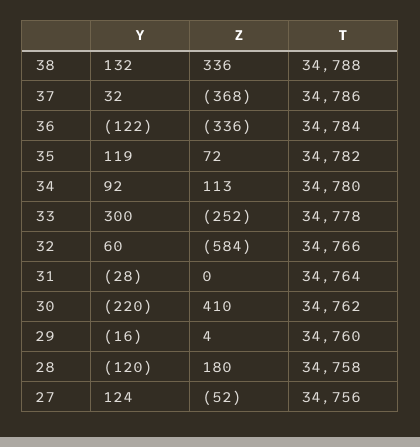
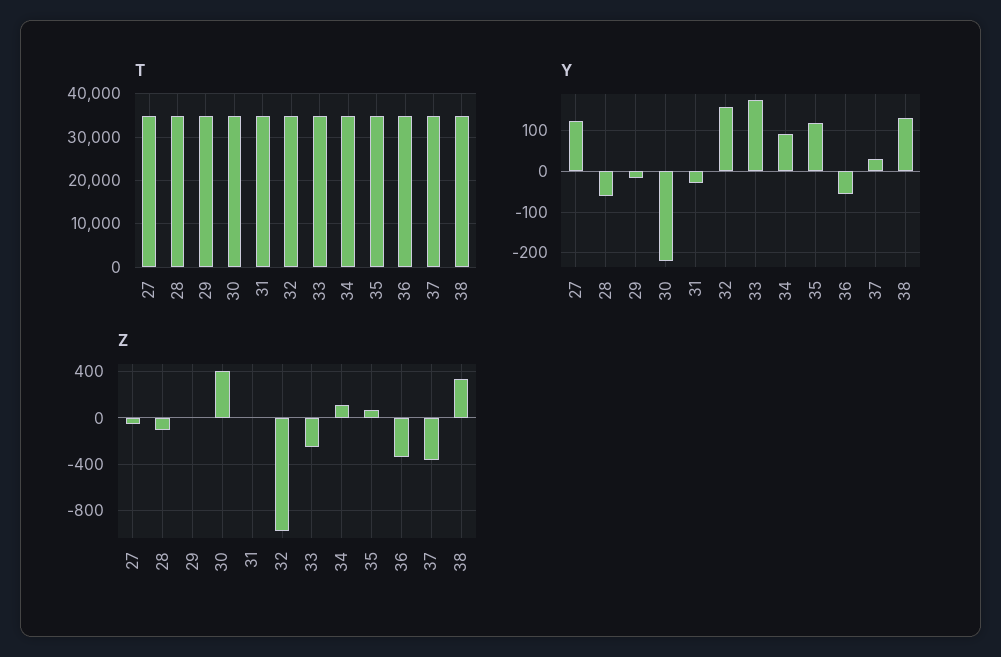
Y, 36: -122 -> -60
Y, 33: 300 -> 180
Y, 32: 60 -> 160
Z, 32: -584 -> -1000
Y, 28: -120 -> -60
Z, 28: 180 -> -100

